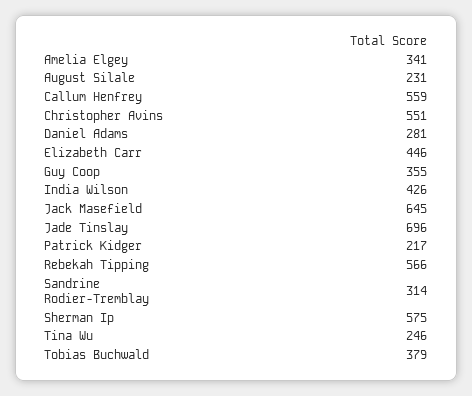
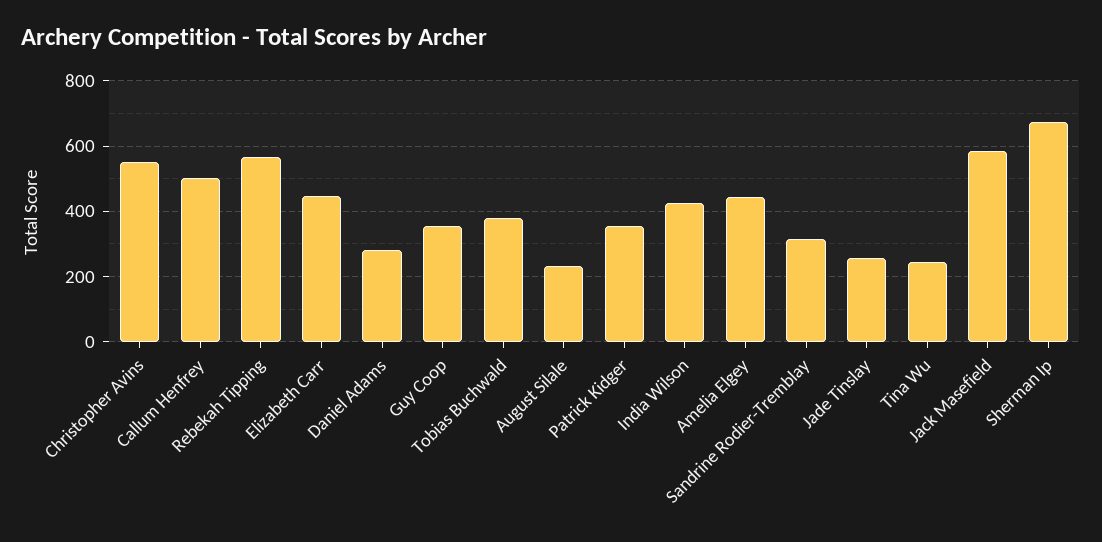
Amelia Elgey: 341 -> 440
Callum Henfrey: 559 -> 500
Jack Masefield: 645 -> 580
Jade Tinslay: 696 -> 260
Patrick Kidger: 217 -> 360
Sherman Ip: 575 -> 680

